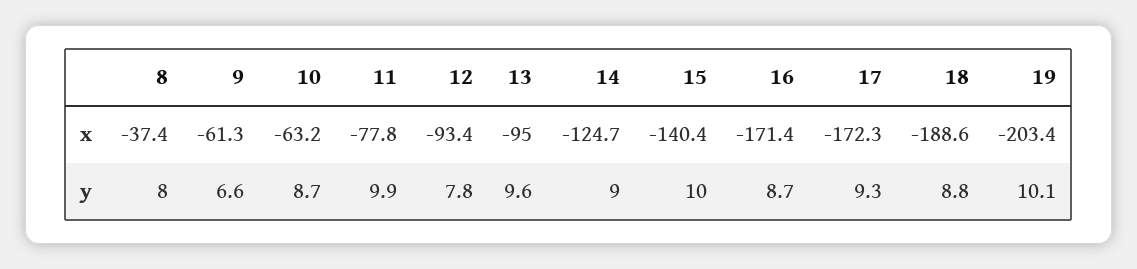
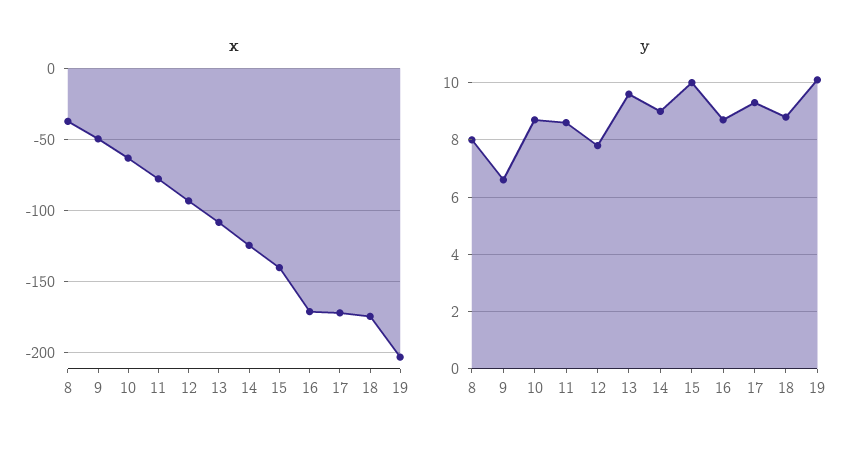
x, 9: -61.3 -> -50
x, 13: -95 -> -110
x, 18: -188.6 -> -175
y, 11: 9.9 -> 8.5

